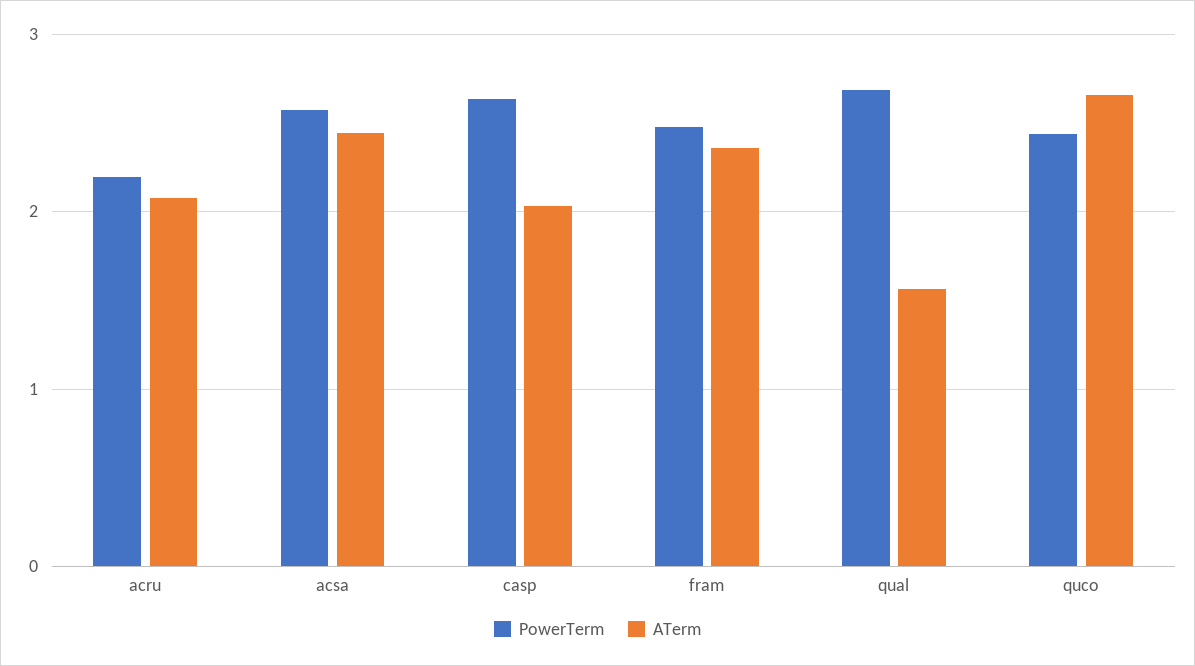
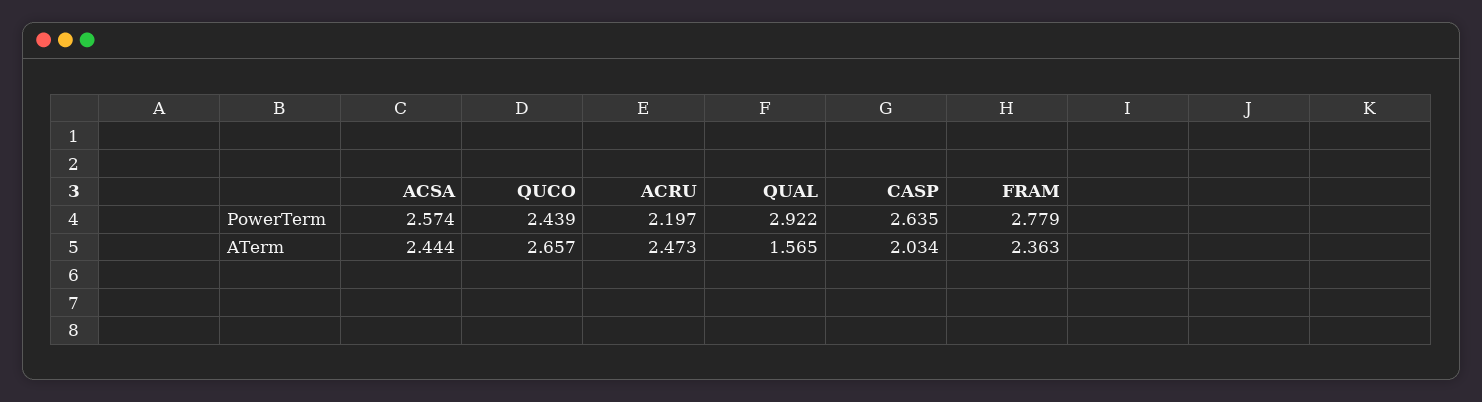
ATerm, acru: 2.1 -> 2.473
PowerTerm, fram: 2.5 -> 2.779
PowerTerm, qual: 2.7 -> 2.922

